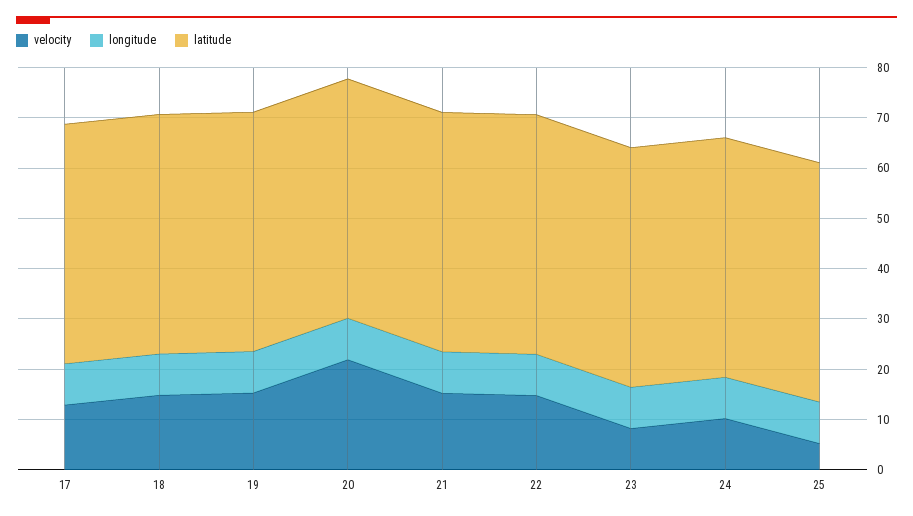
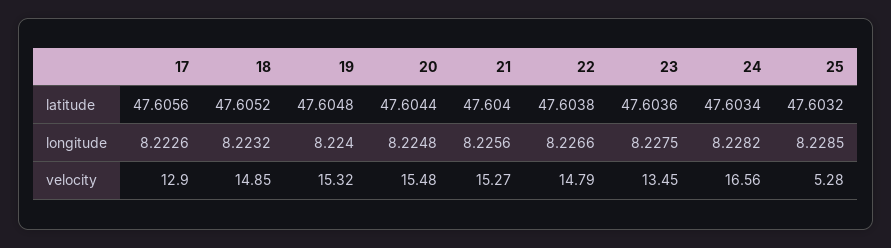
velocity, 20: 22 -> 15.48
velocity, 23: 8 -> 13.45
velocity, 24: 10 -> 16.56

